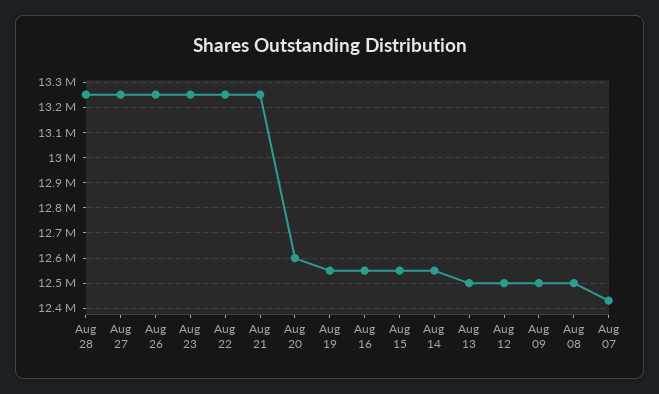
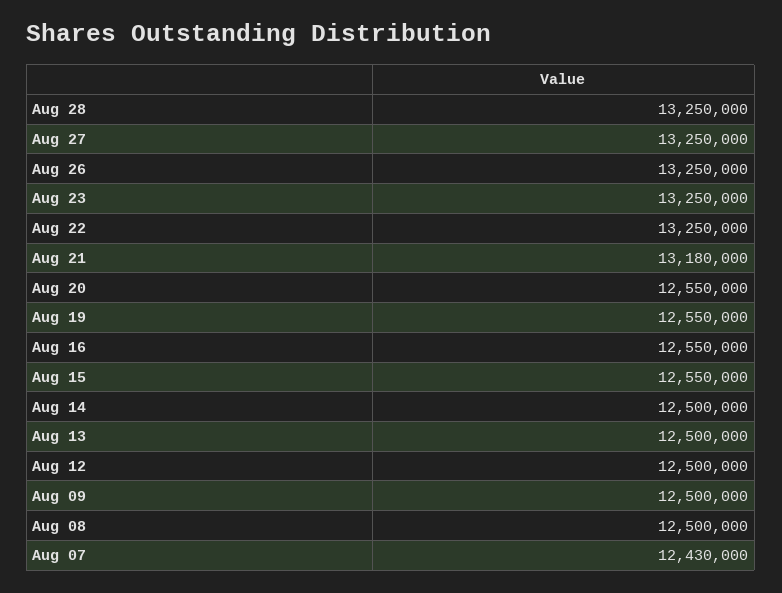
Aug 21: 13250000 -> 13180000
Aug 20: 12600000 -> 12550000
Aug 14: 12550000 -> 12500000

